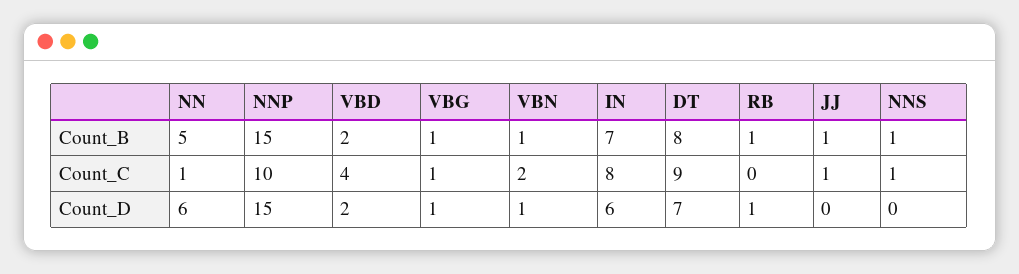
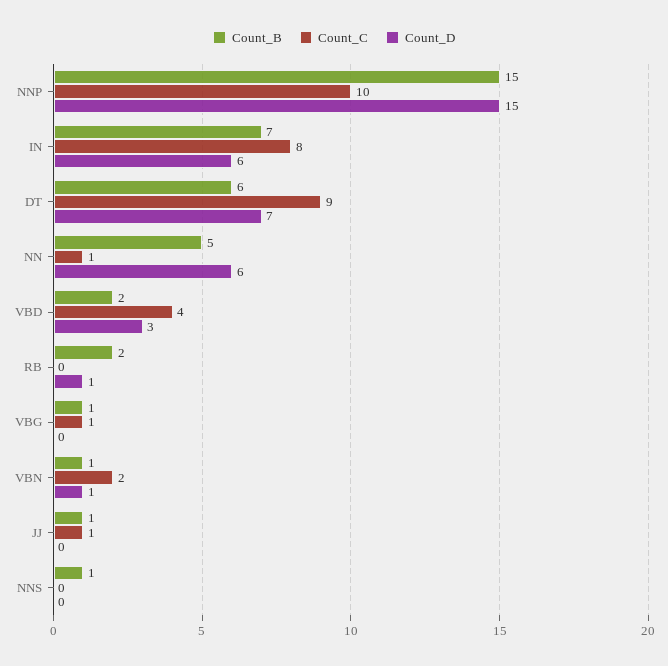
Count_B, DT: 8 -> 6
Count_B, RB: 1 -> 2
Count_C, NNS: 1 -> 0
Count_D, VBD: 2 -> 3
Count_D, VBG: 1 -> 0

